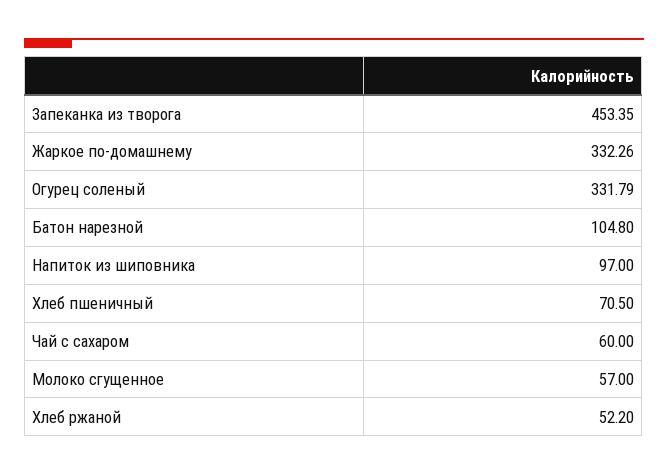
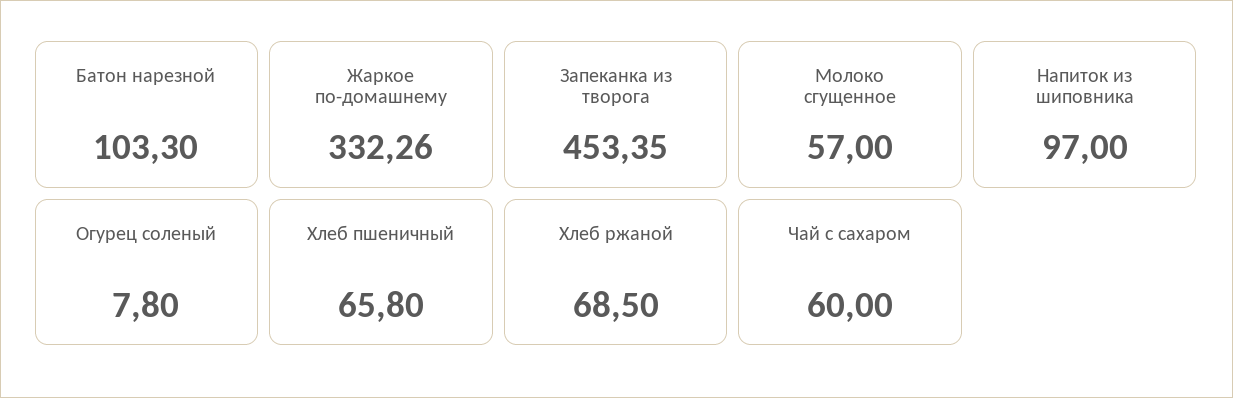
Огурец соленый: 331.79 -> 7.8
Батон нарезной: 104.8 -> 103.3
Хлеб пшеничный: 70.5 -> 65.8
Хлеб ржаной: 52.2 -> 68.5

